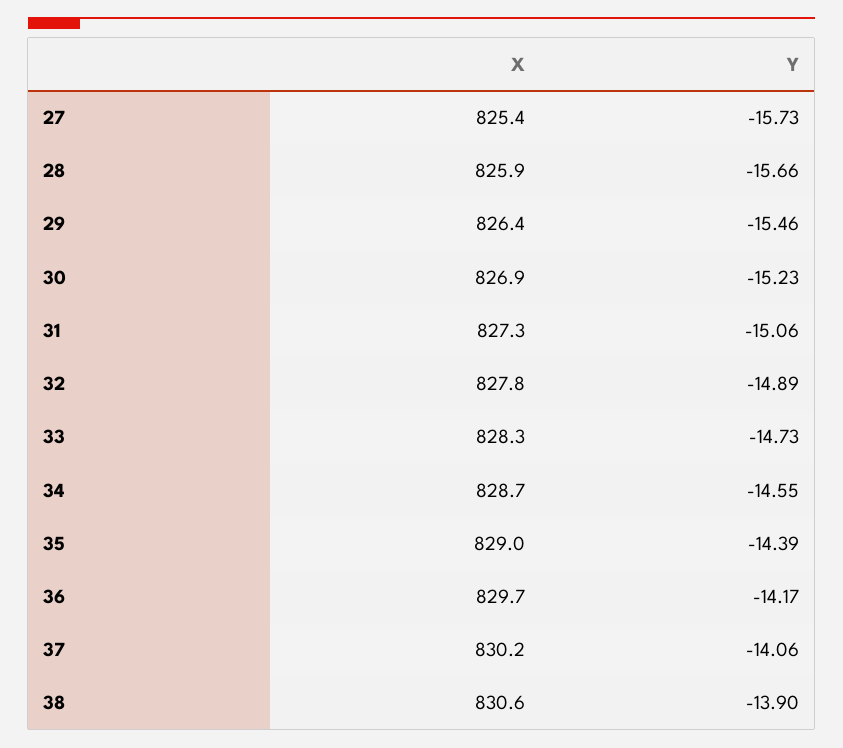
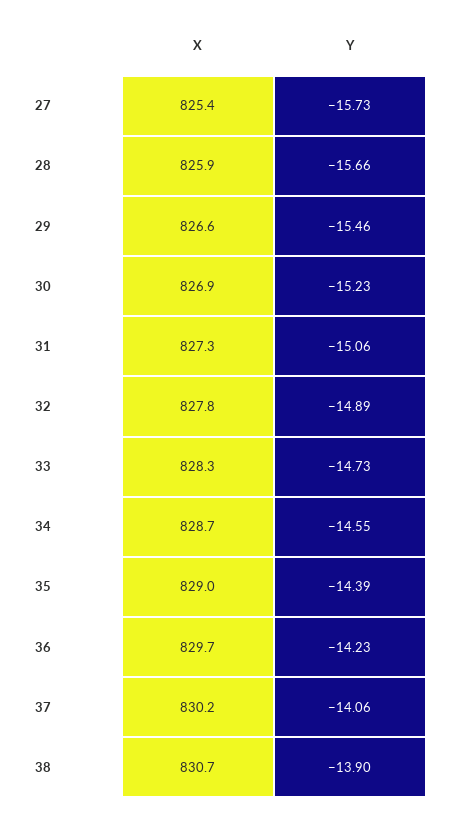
X, 29: 826.4 -> 826.6
Y, 36: -14.17 -> -14.23
X, 38: 830.6 -> 830.7

